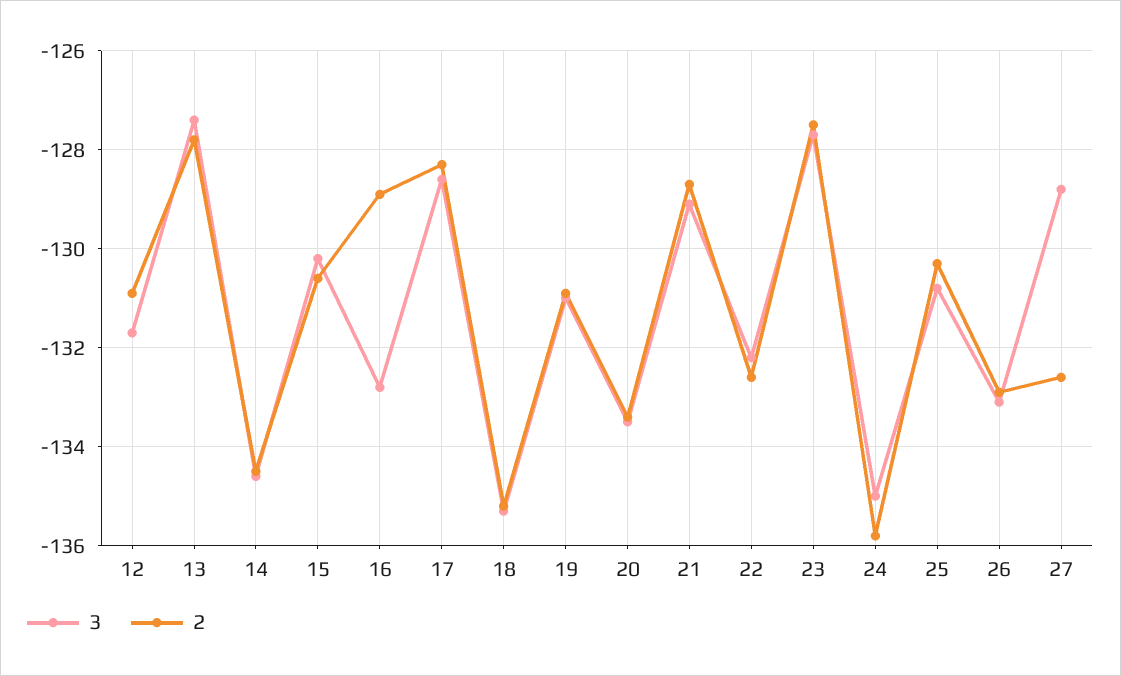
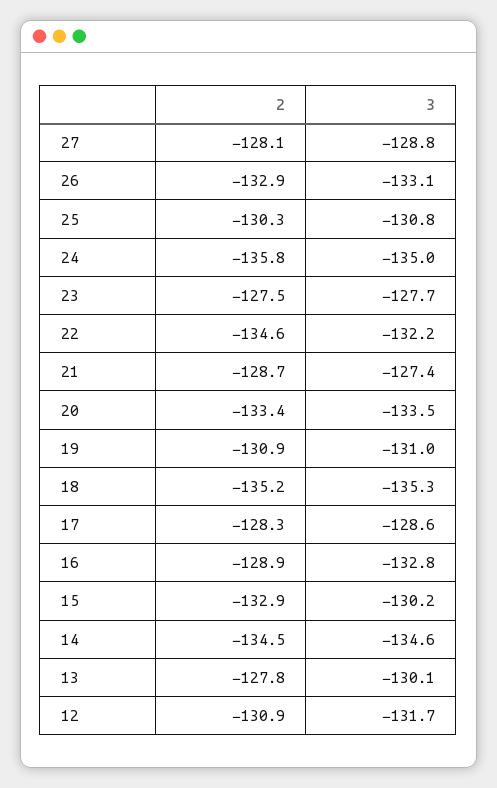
3, 13: -127.5 -> -130.1
2, 15: -130.5 -> -132.9
3, 21: -129 -> -127.4
2, 22: -132.5 -> -134.6
2, 27: -132.5 -> -128.1

